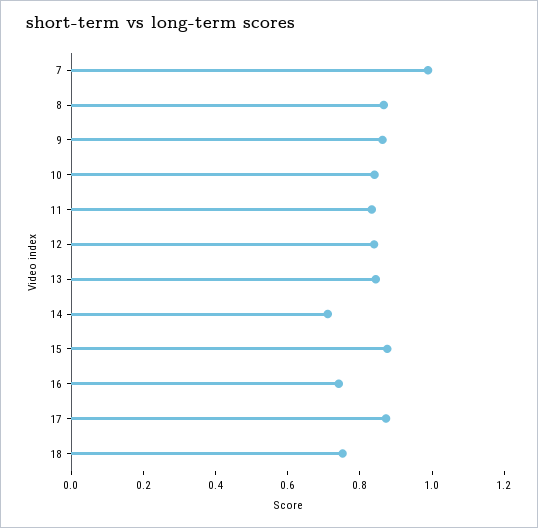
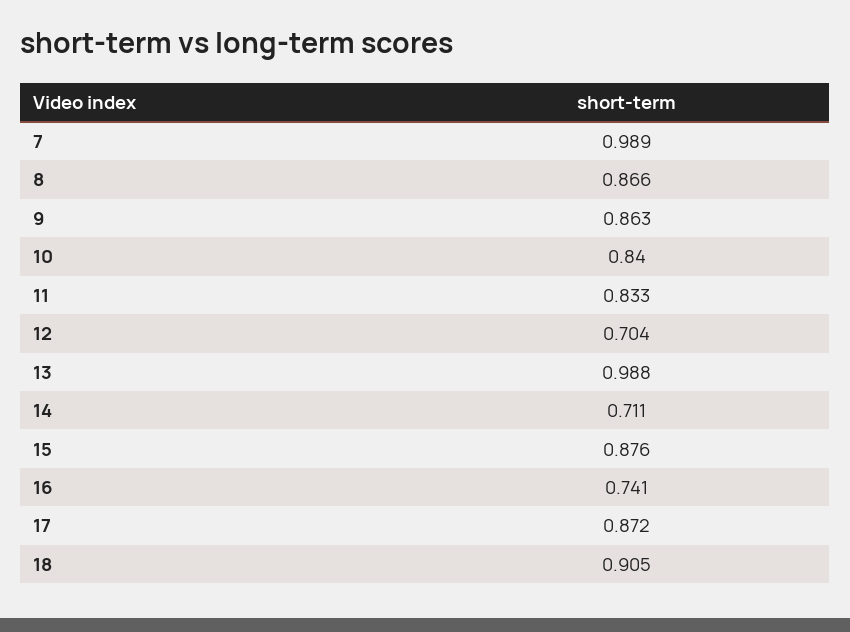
12: 0.85 -> 0.704
13: 0.85 -> 0.988
18: 0.75 -> 0.905

